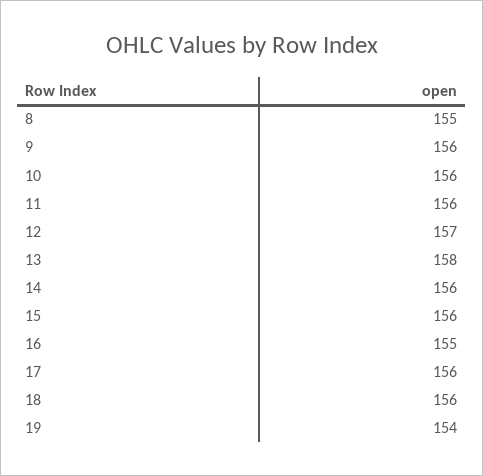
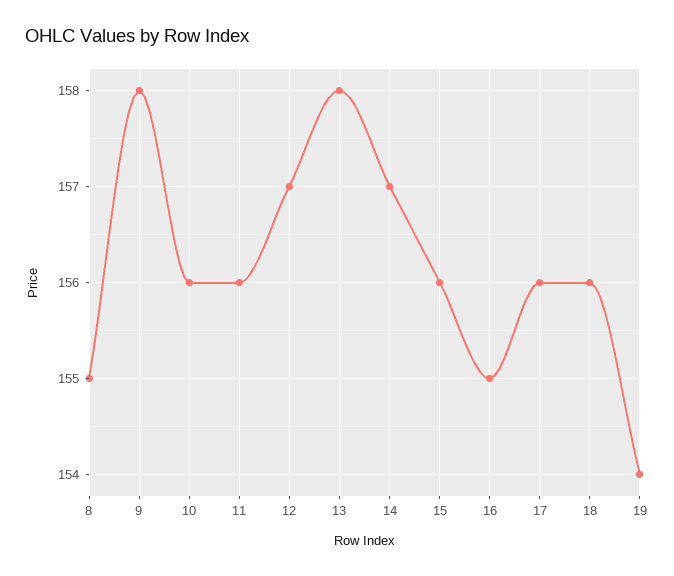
9: 156 -> 158
14: 156 -> 157

